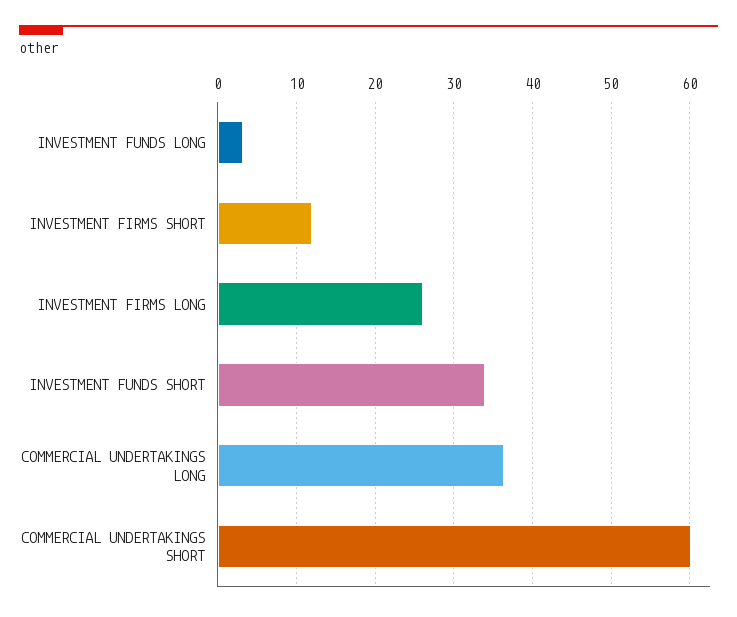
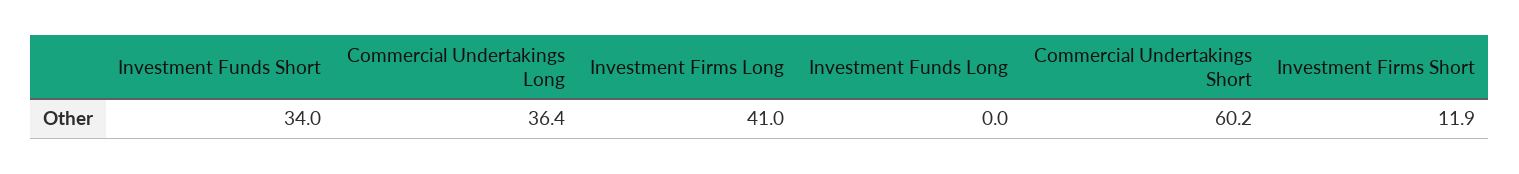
INVESTMENT FUNDS LONG: 3 -> 0
INVESTMENT FIRMS LONG: 26 -> 41

